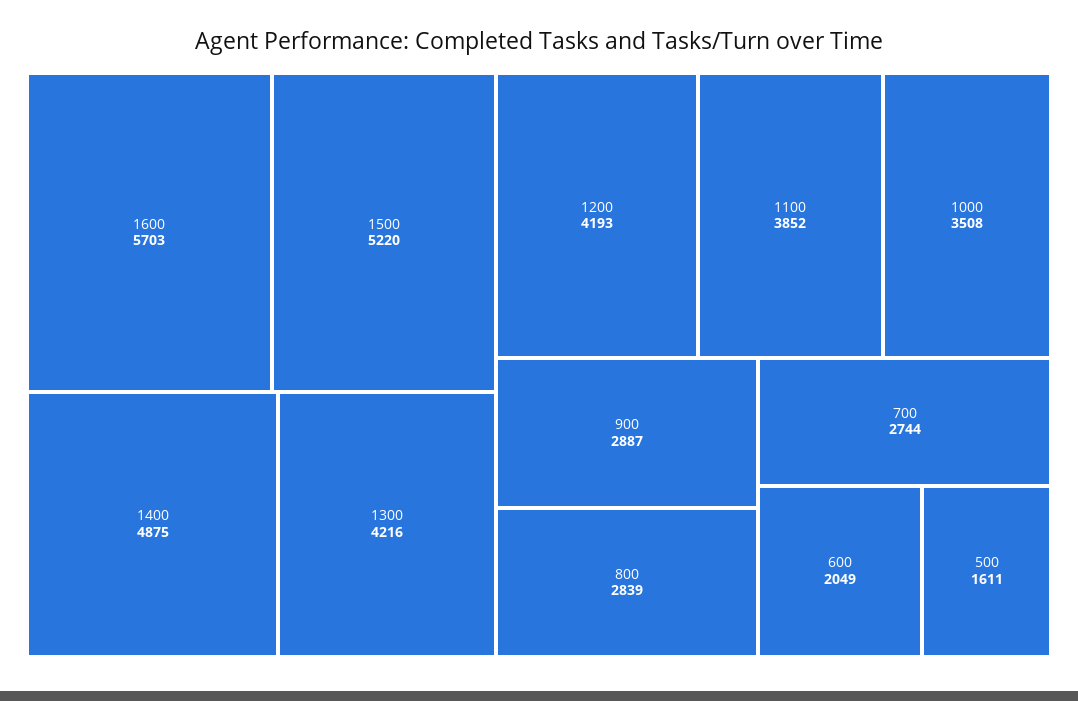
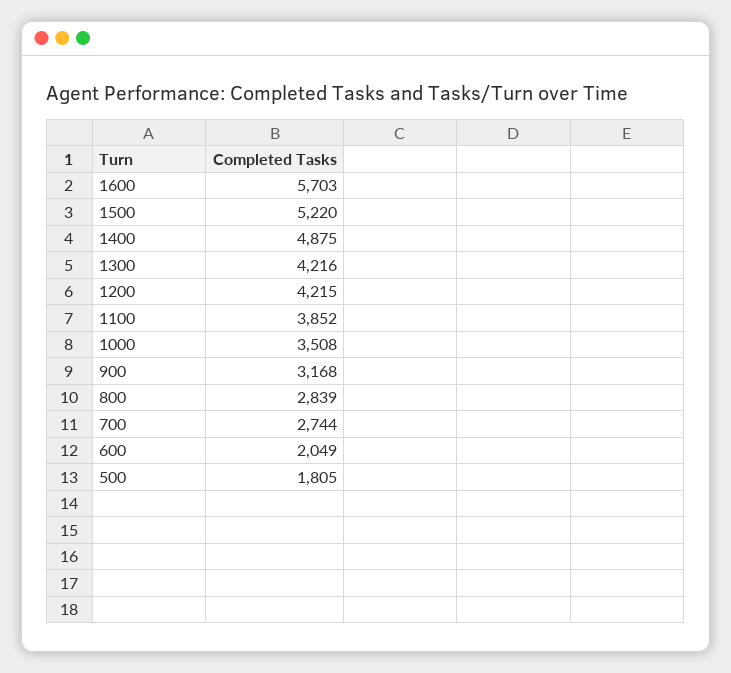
1200: 4193 -> 4215
900: 2887 -> 3168
500: 1611 -> 1805

